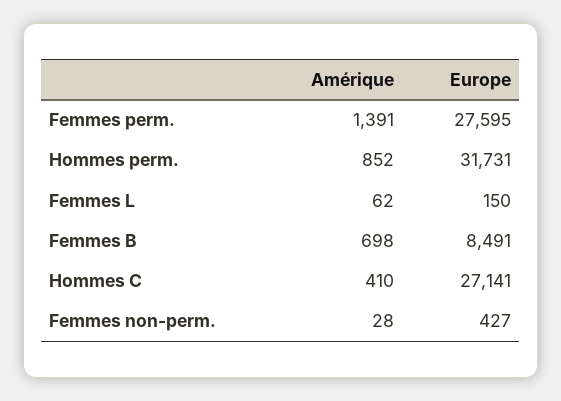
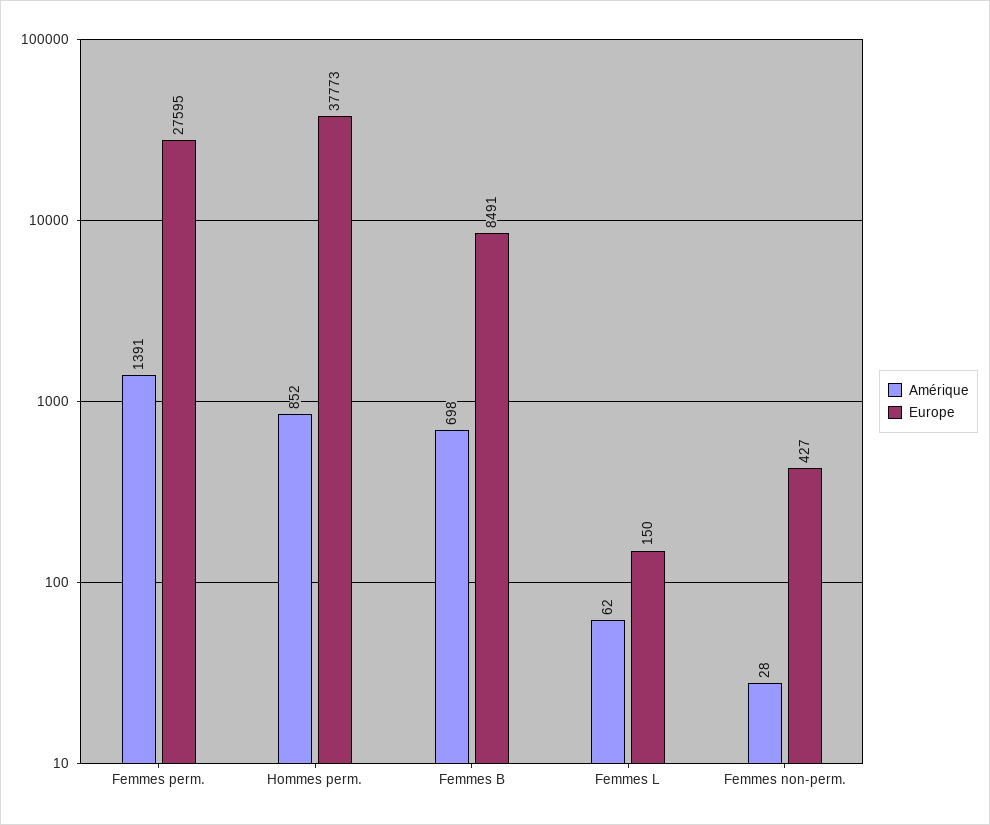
Europe, Hommes perm.: 31731 -> 37773
Amérique, Hommes C: 410 -> none
Europe, Hommes C: 27141 -> none

